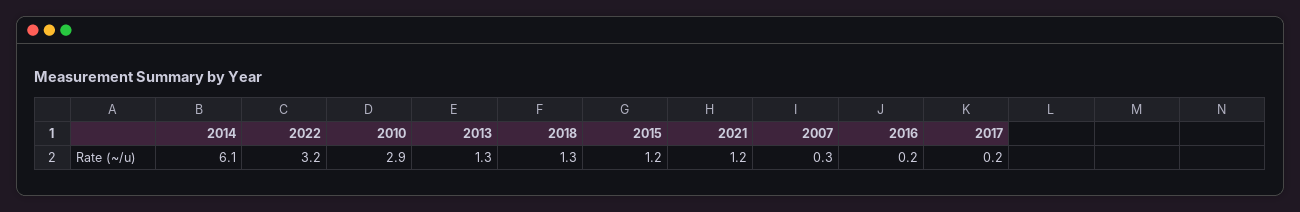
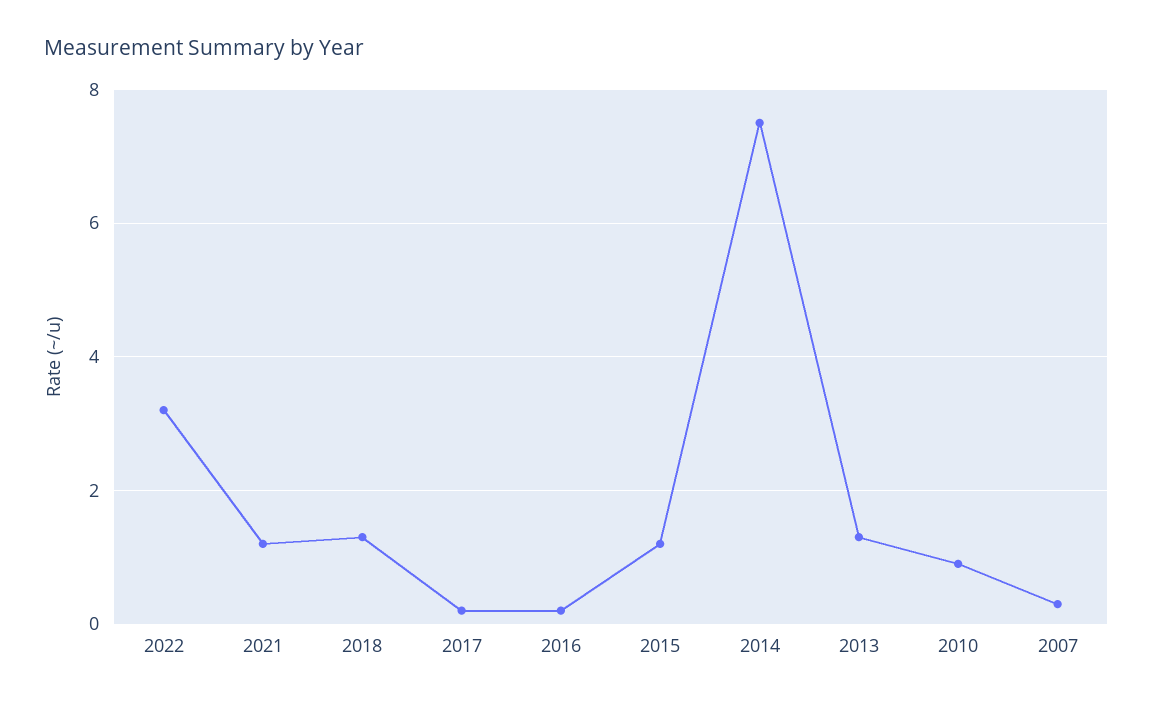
2014: 6.1 -> 7.5
2010: 2.9 -> 1

